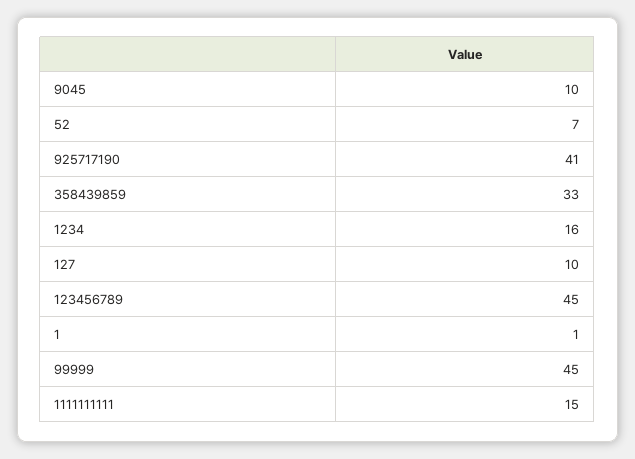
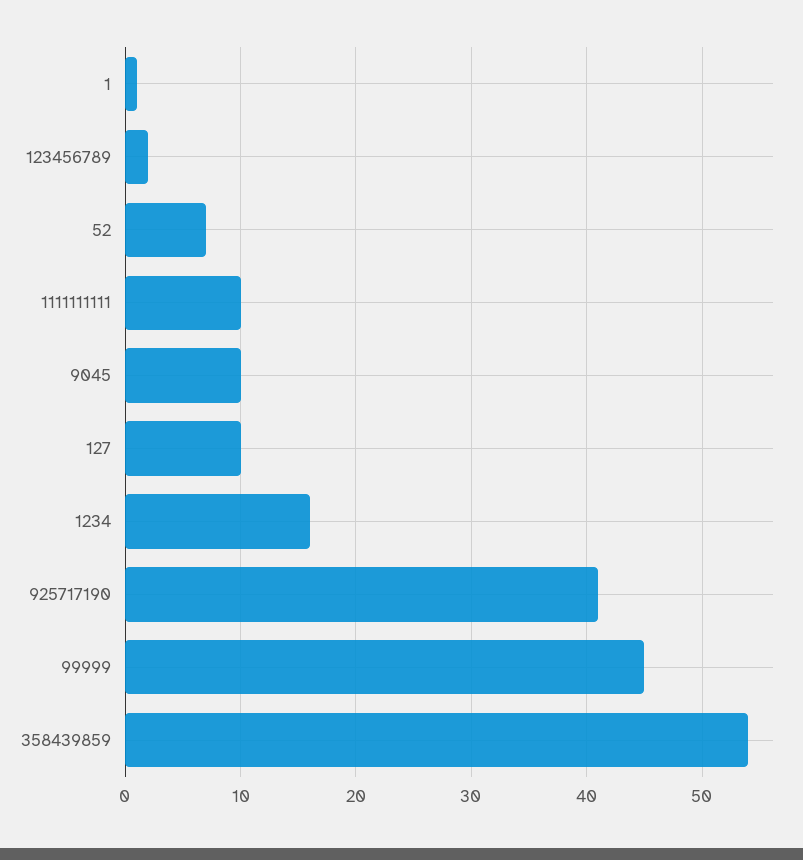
358439859: 33 -> 54
123456789: 45 -> 2
1111111111: 15 -> 10

